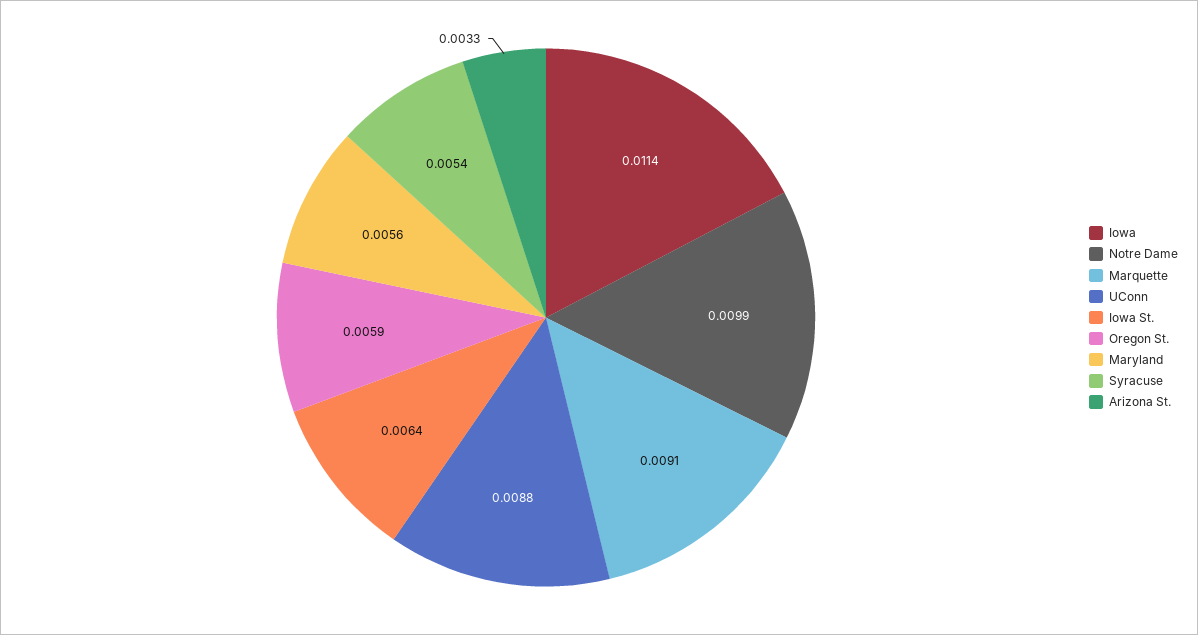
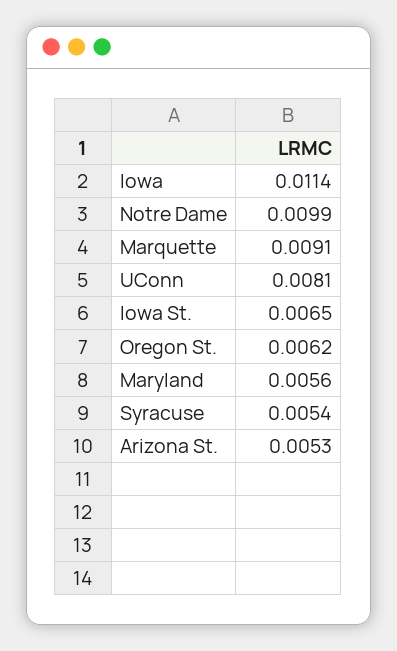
UConn: 0.0088 -> 0.0081
Iowa St.: 0.0064 -> 0.0065
Oregon St.: 0.0059 -> 0.0062
Arizona St.: 0.0033 -> 0.0053

